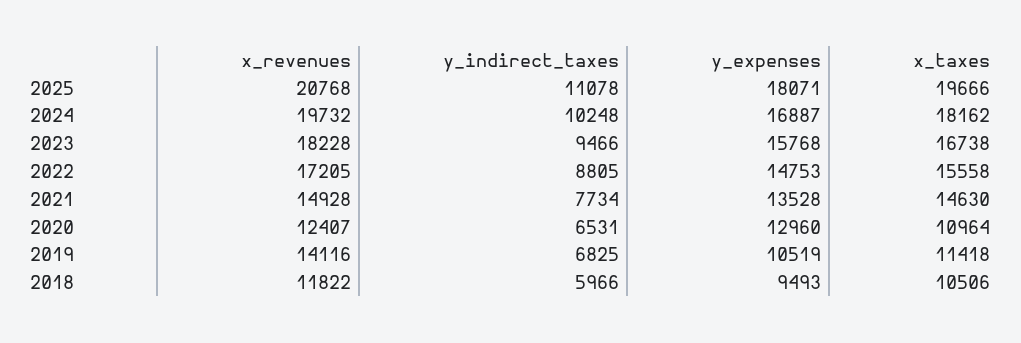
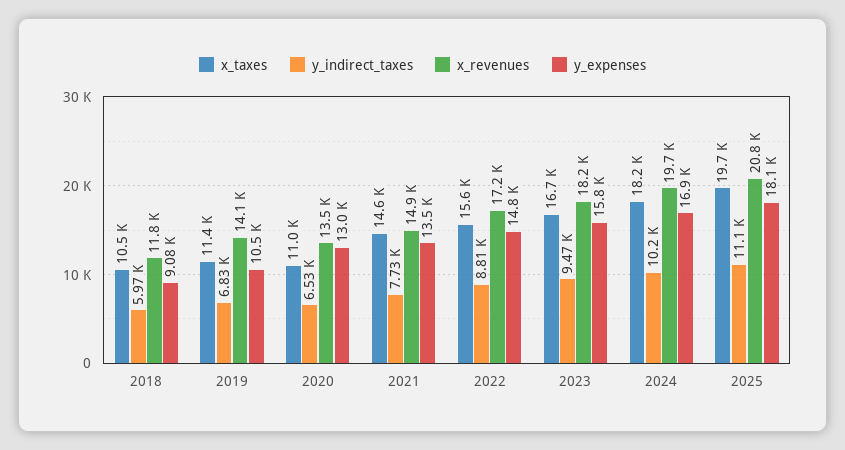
x_revenues, 2020: 12407 -> 13500
y_expenses, 2018: 9493 -> 9080

